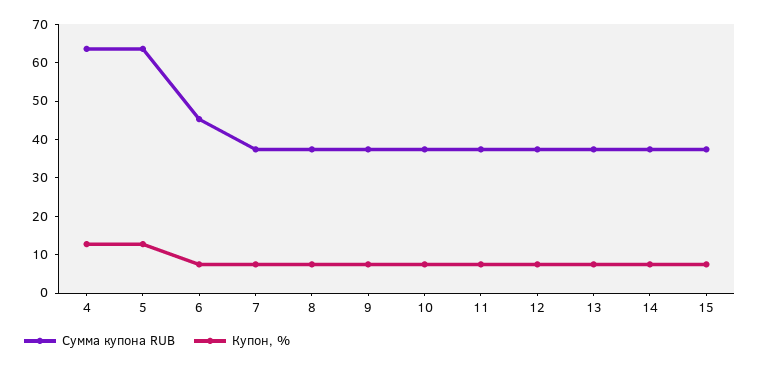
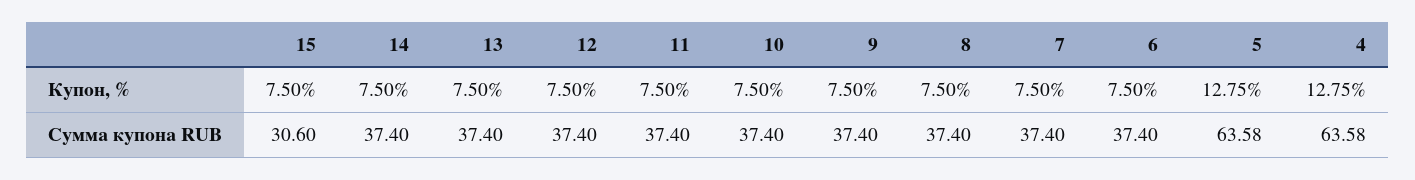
Сумма купона RUB, 6: 45 -> 37.4
Сумма купона RUB, 15: 37.5 -> 30.6

